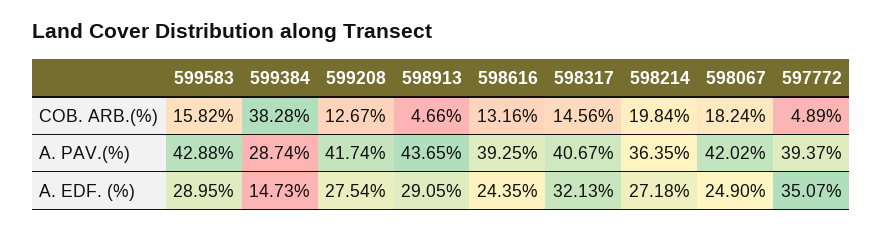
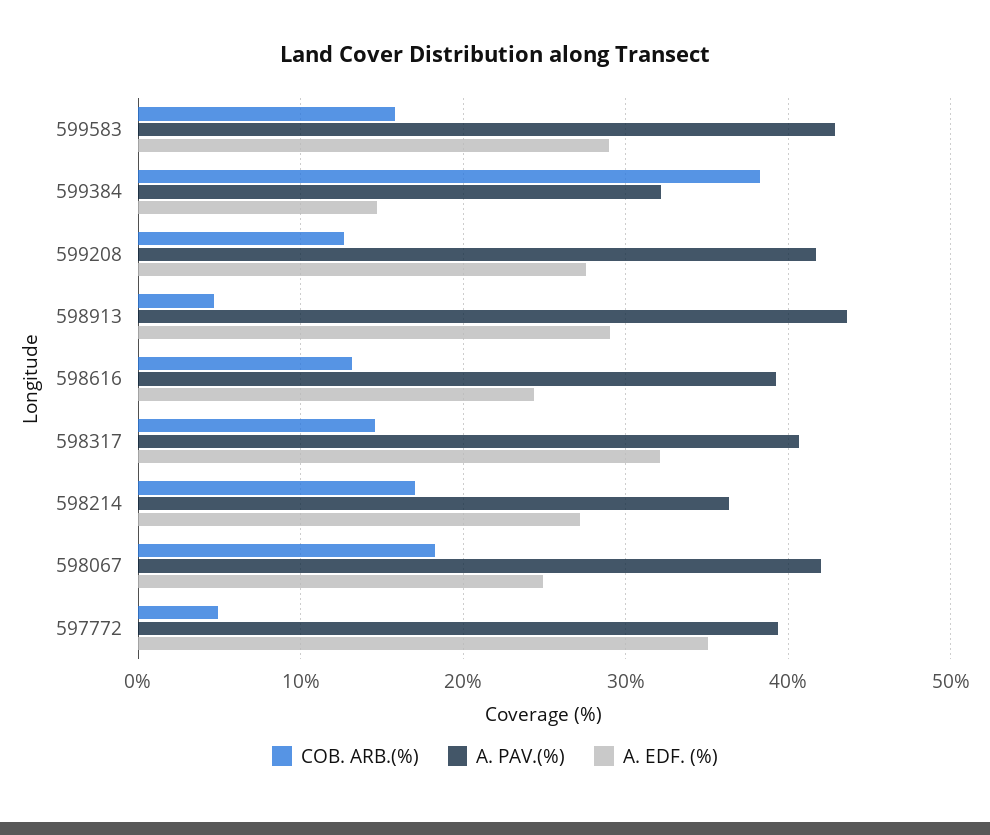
COB. ARB.(%), 598214: 19.84 -> 17
A. PAV.(%), 599384: 28.74 -> 32

